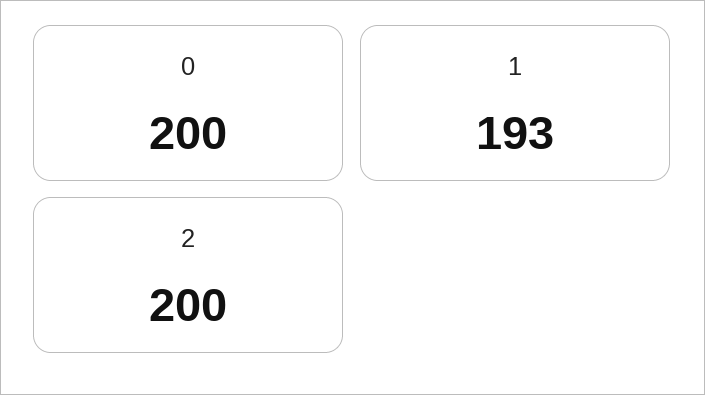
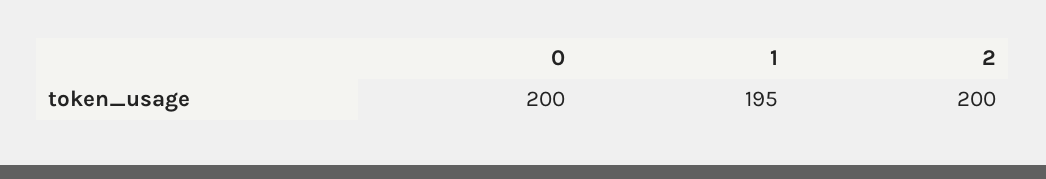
1: 193 -> 195

